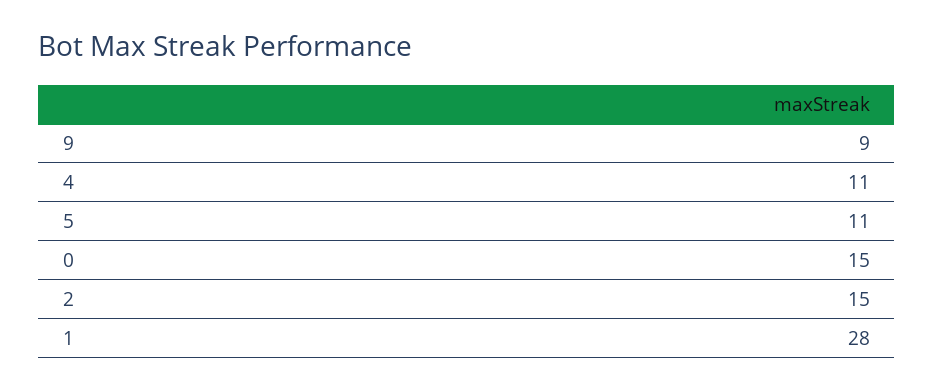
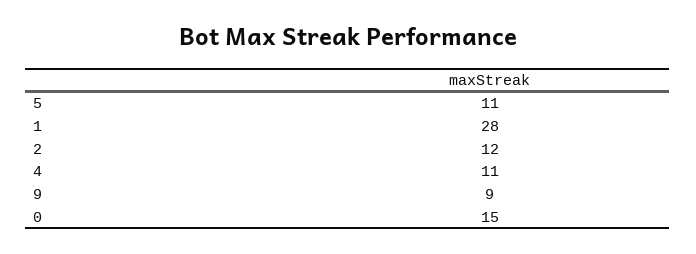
2: 15 -> 12

